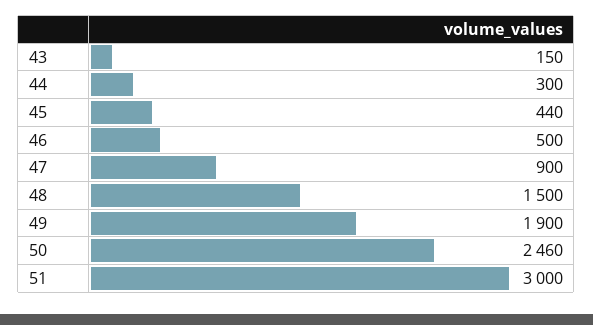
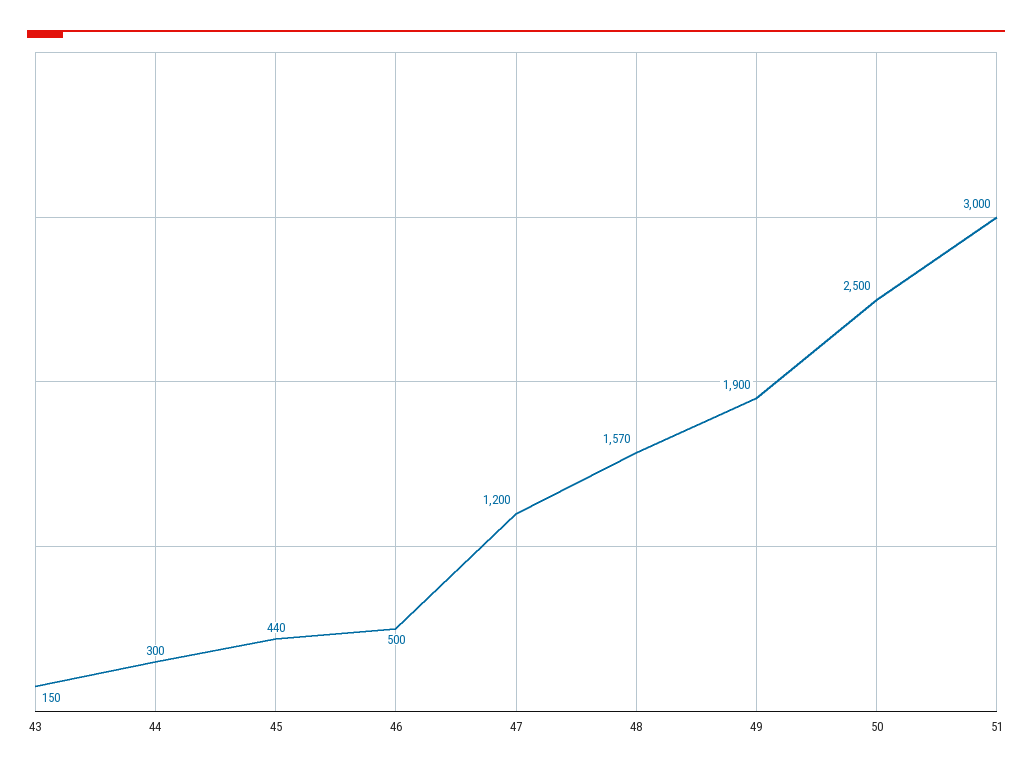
47: 900 -> 1200
48: 1500 -> 1570
50: 2460 -> 2500

